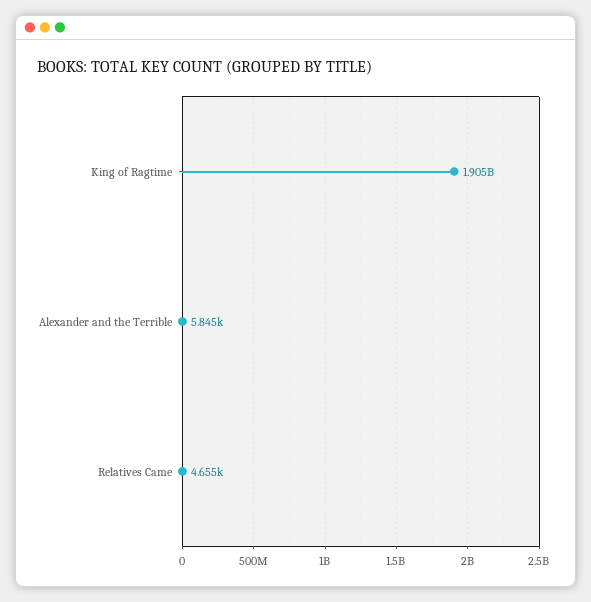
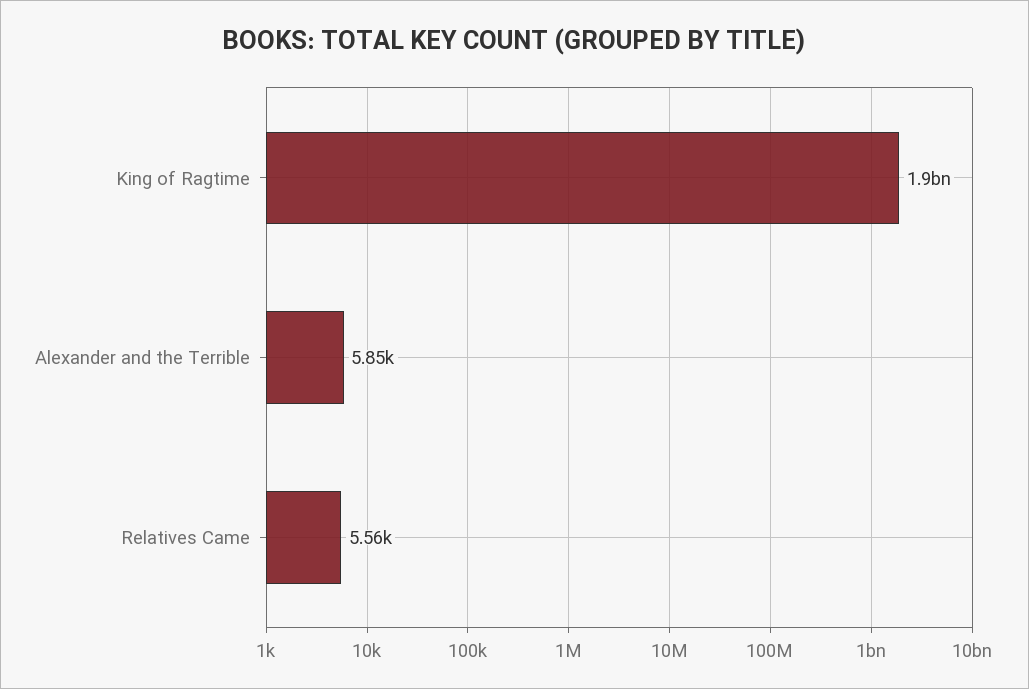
Relatives Came: 4655 -> 5560

